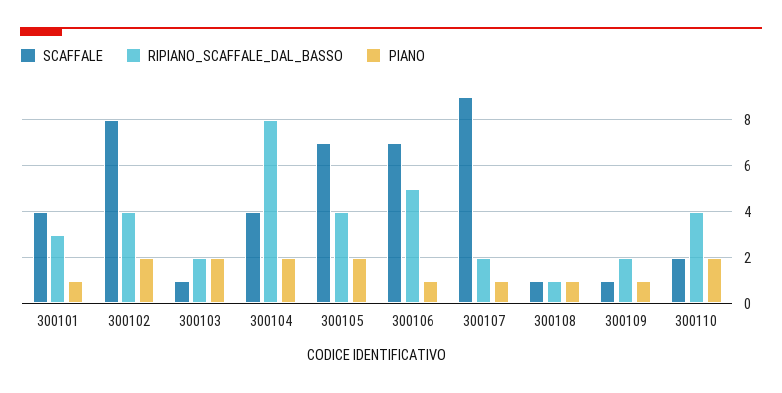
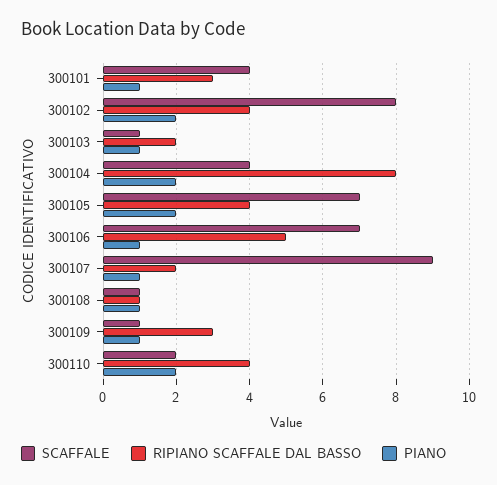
PIANO, 300103: 2 -> 1
RIPIANO_SCAFFALE_DAL_BASSO, 300109: 2 -> 3

